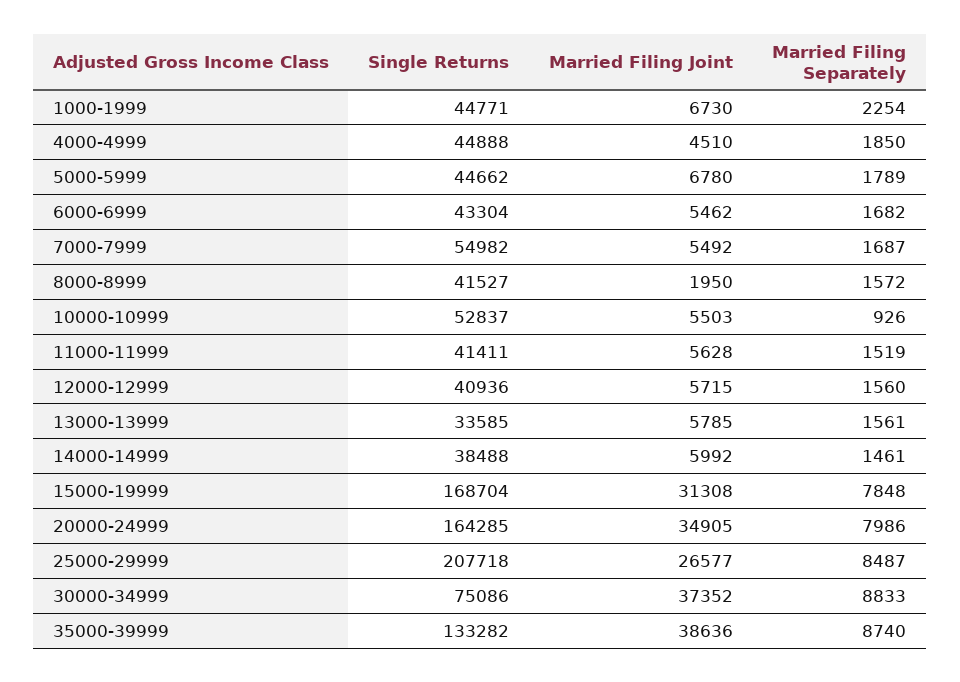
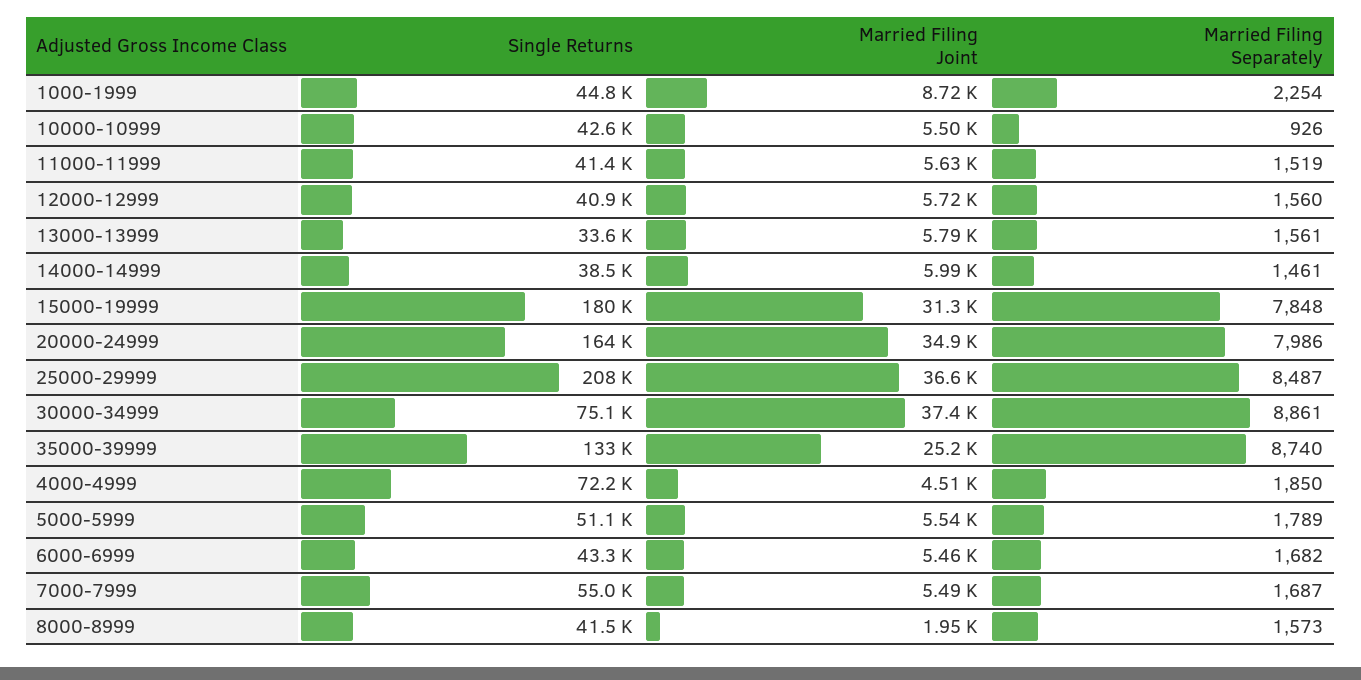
Married Filing Joint, 1000-1999: 6730 -> 8720
Single Returns, 4000-4999: 44888 -> 72200
Single Returns, 5000-5999: 44662 -> 51100
Married Filing Joint, 5000-5999: 6780 -> 5540
Married Filing Separately, 8000-8999: 1572 -> 1573
Single Returns, 10000-10999: 52837 -> 42600
Single Returns, 15000-19999: 168704 -> 180000
Married Filing Joint, 25000-29999: 26577 -> 36600
Married Filing Separately, 30000-34999: 8833 -> 8861
Married Filing Joint, 35000-39999: 38636 -> 25200

